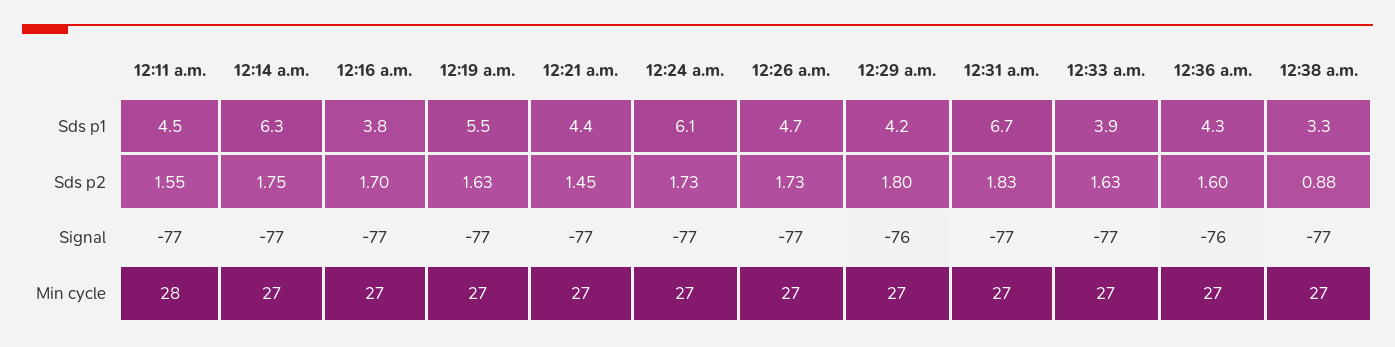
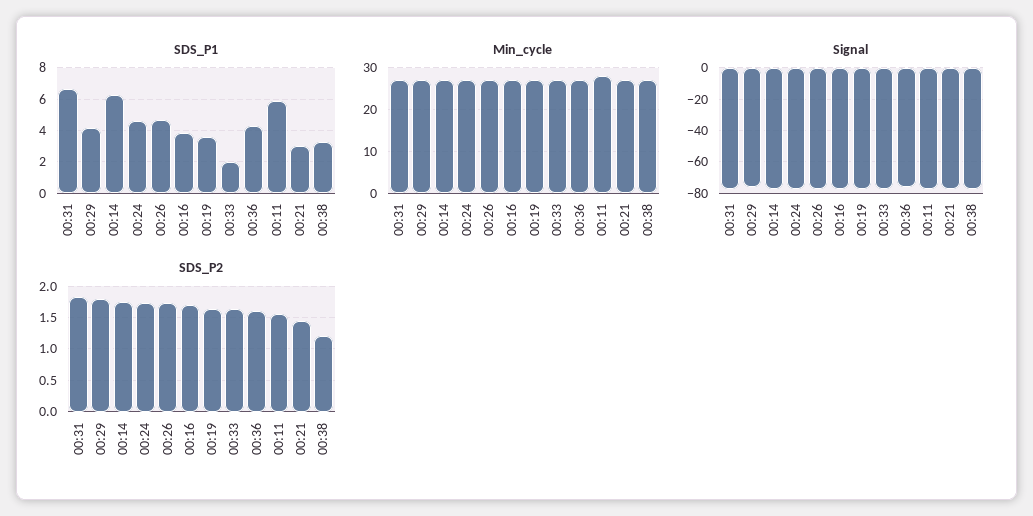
Sds p1, 12:11 a.m.: 4.5 -> 6
Sds p1, 12:19 a.m.: 5.5 -> 3.5
Sds p1, 12:21 a.m.: 4.4 -> 3
Sds p1, 12:24 a.m.: 6.1 -> 4.5
Sds p1, 12:33 a.m.: 3.9 -> 2
Sds p2, 12:38 a.m.: 0.88 -> 1.2

